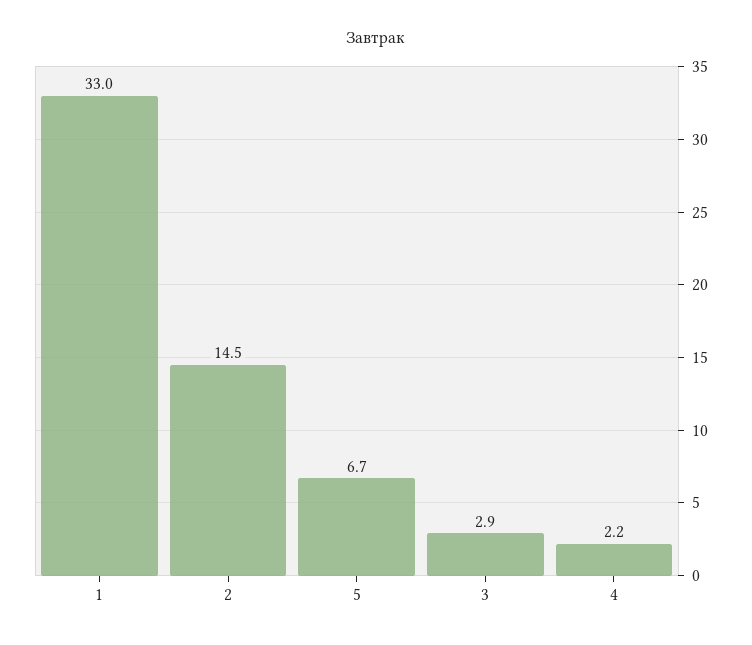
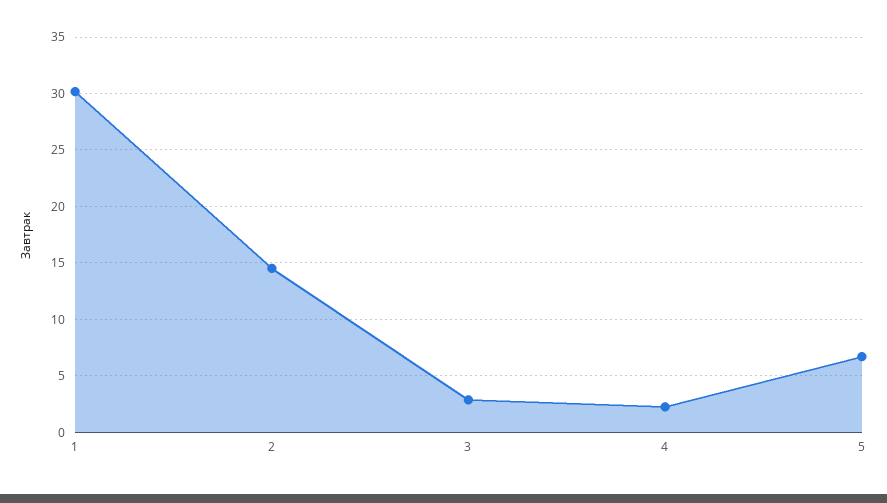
1: 33 -> 30

